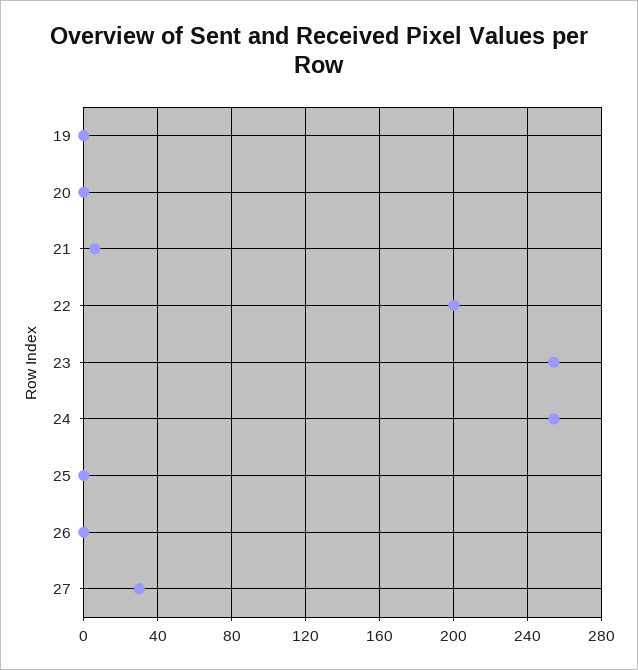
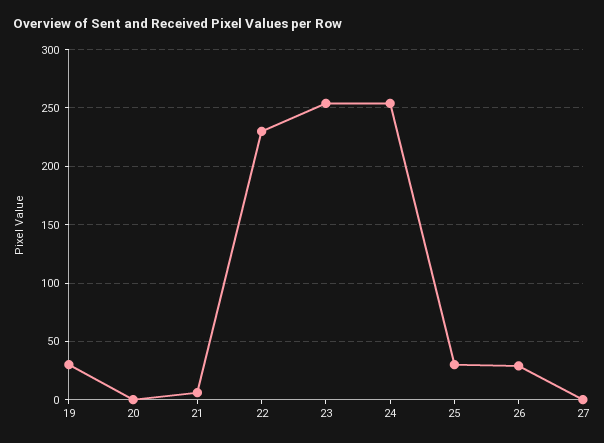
19: 0 -> 30
22: 200 -> 230
25: 0 -> 30
26: 0 -> 30
27: 30 -> 0

